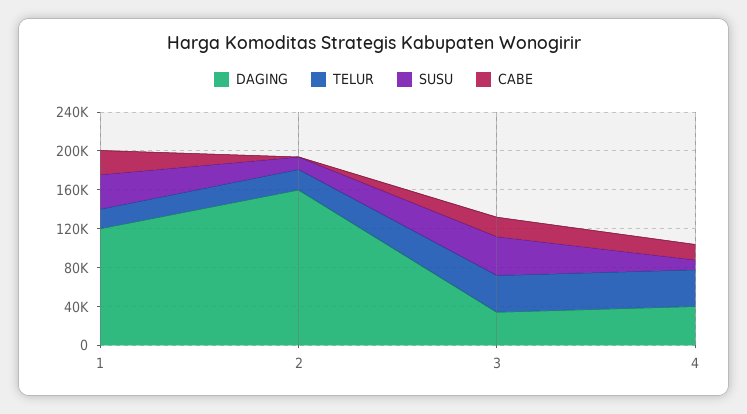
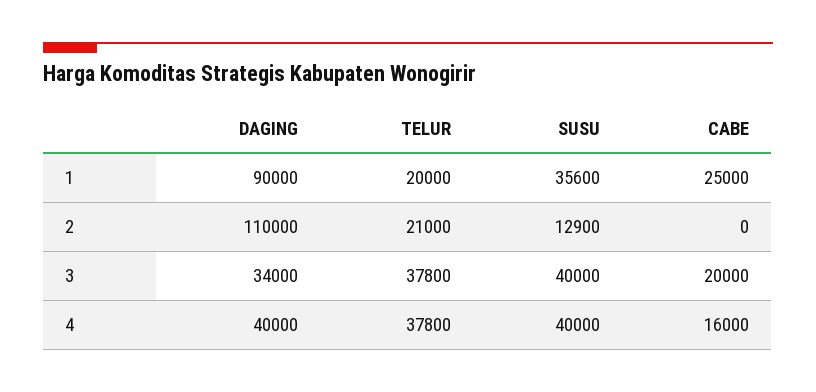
DAGING, 1: 120000 -> 90000
DAGING, 2: 160000 -> 110000
SUSU, 4: 10000 -> 40000

